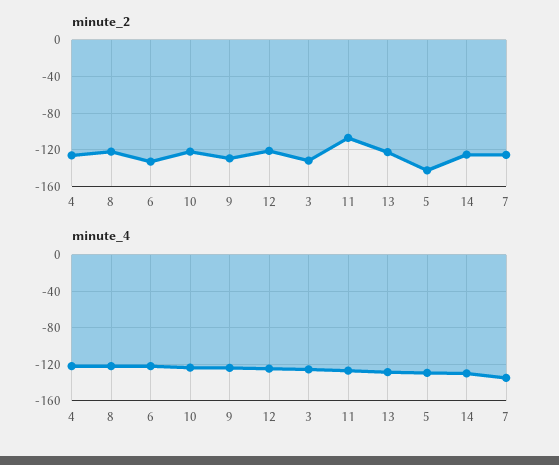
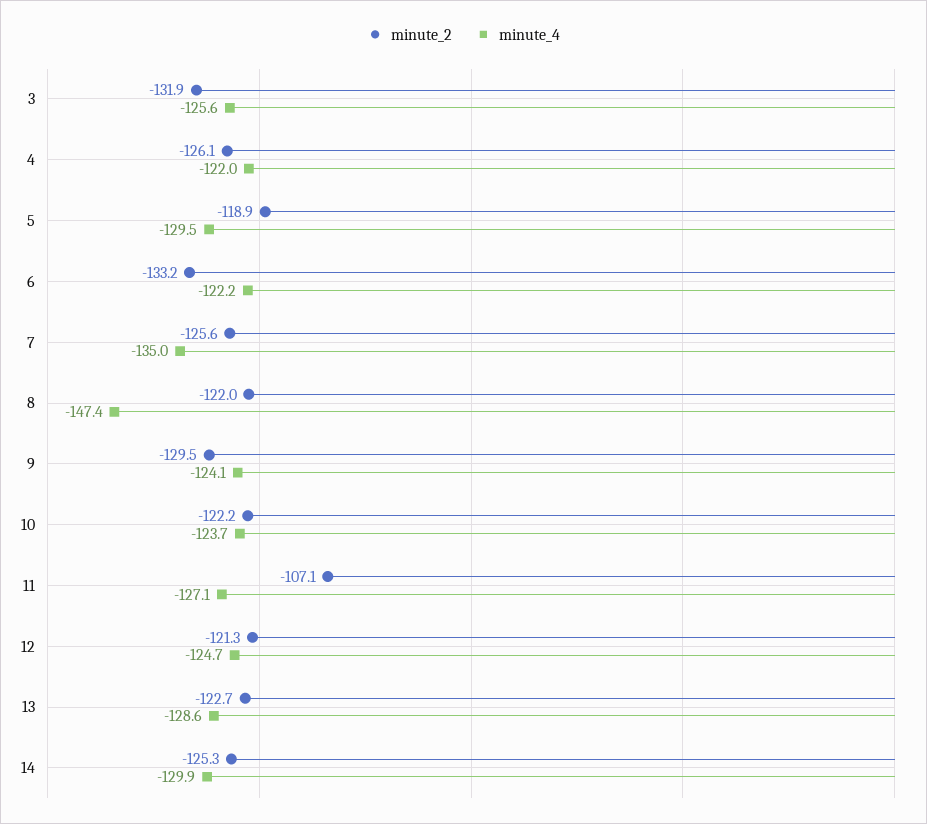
minute_2, 5: -140 -> -118.9
minute_4, 8: -120 -> -147.4

